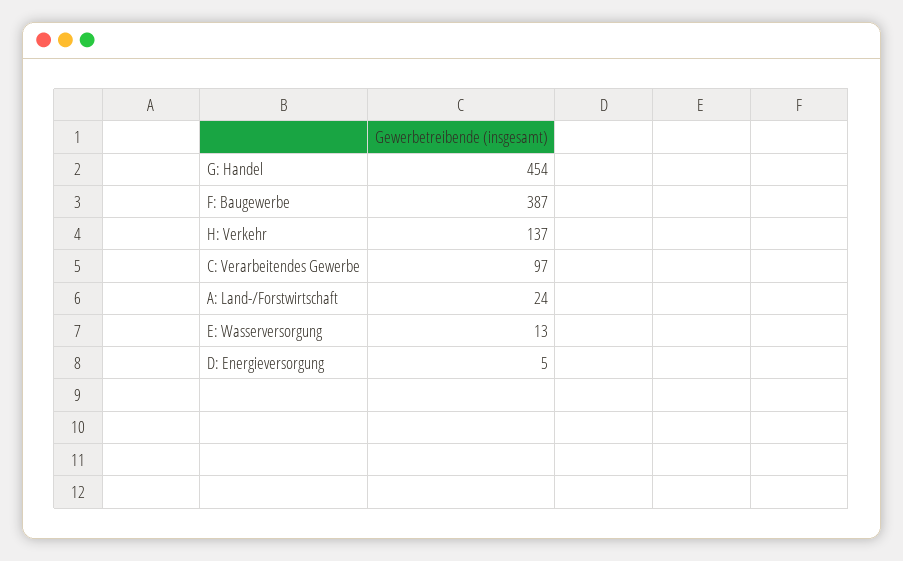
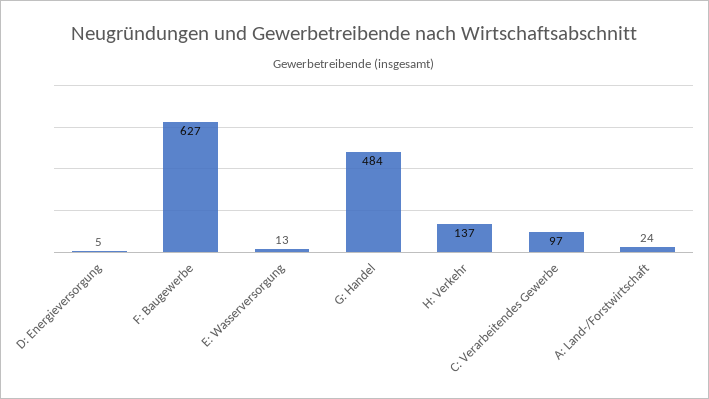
G: Handel: 454 -> 484
F: Baugewerbe: 387 -> 627

